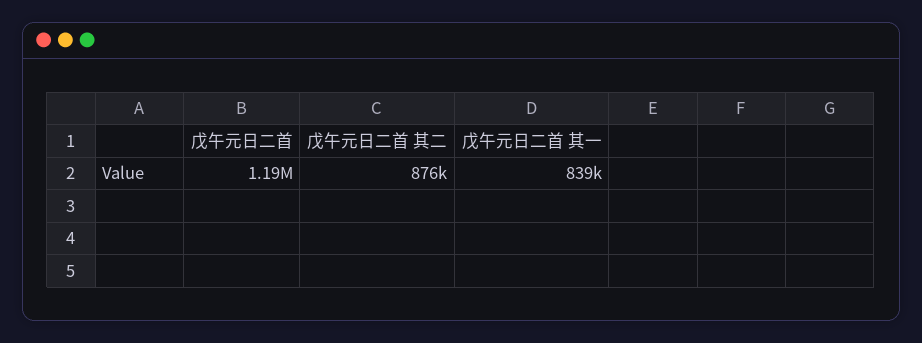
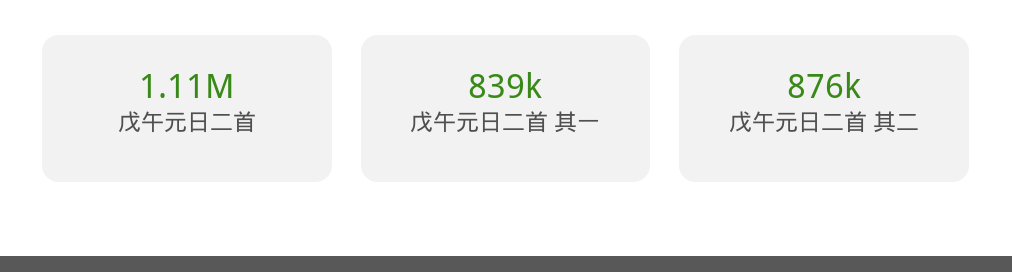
戊午元日二首: 1190000 -> 1110000

